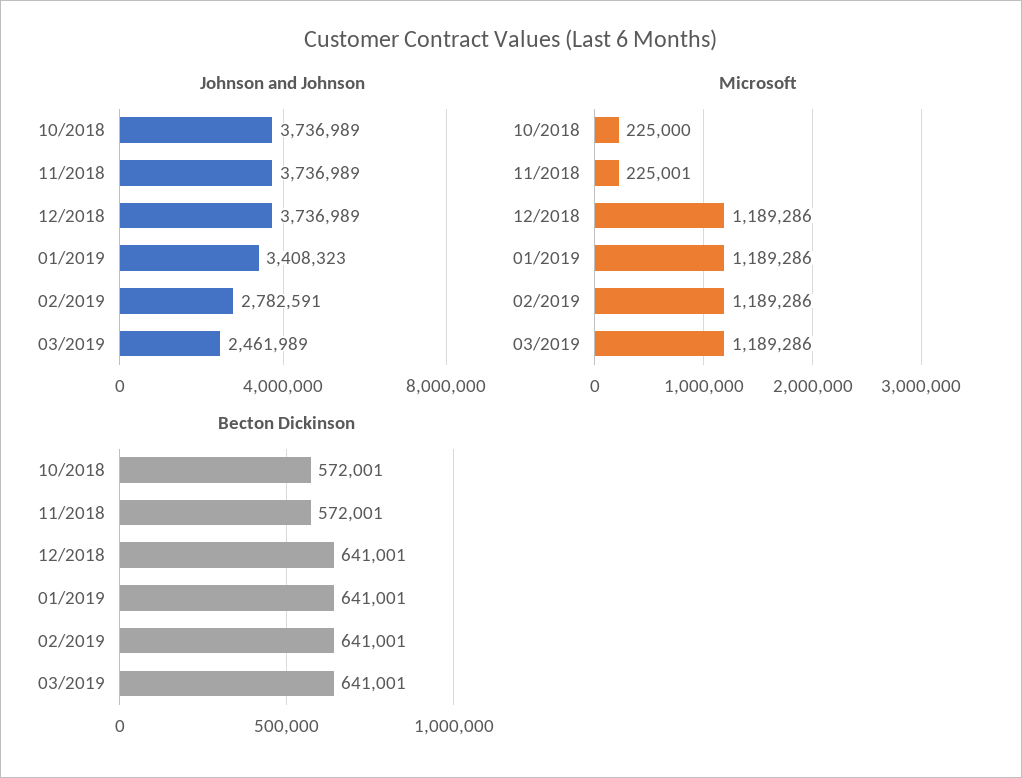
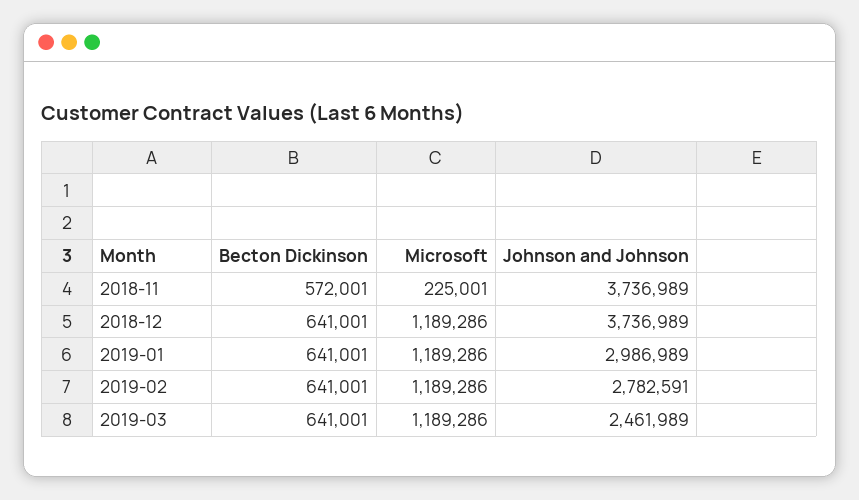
Johnson and Johnson, 10/2018: 3736989 -> none
Johnson and Johnson, 01/2019: 3408323 -> 2986989
Microsoft, 10/2018: 225000 -> none
Becton Dickinson, 10/2018: 572001 -> none

